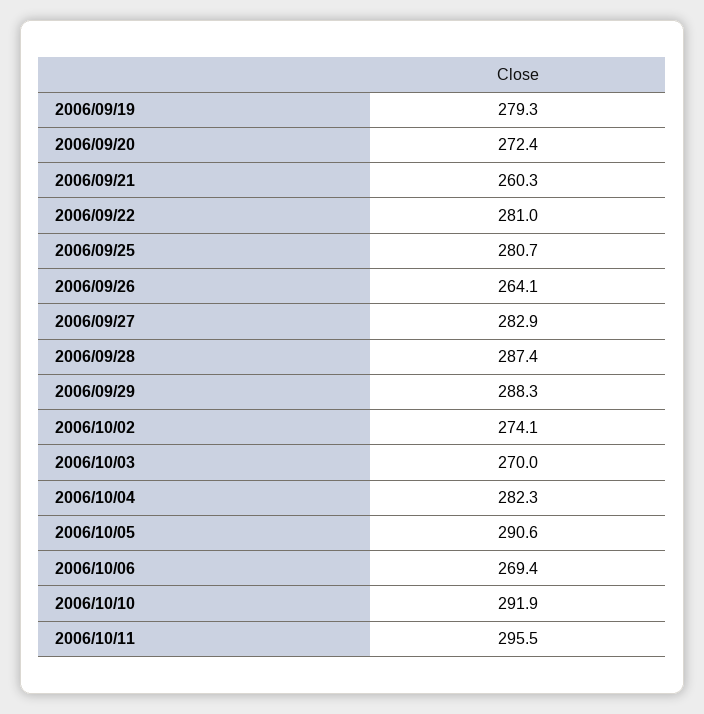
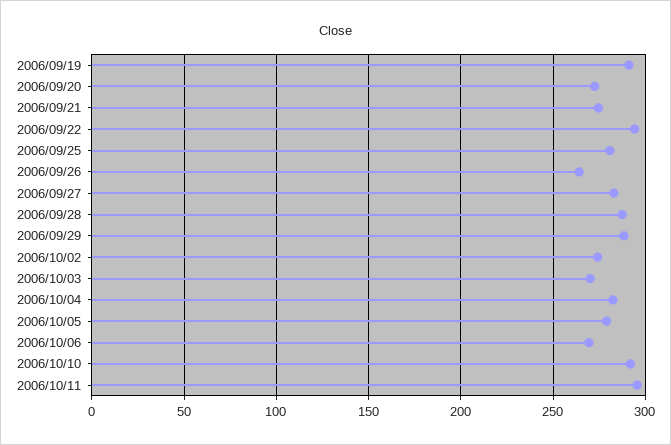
2006/09/19: 279.3 -> 290
2006/09/21: 260.3 -> 275
2006/09/22: 281 -> 295
2006/10/05: 290.6 -> 280

